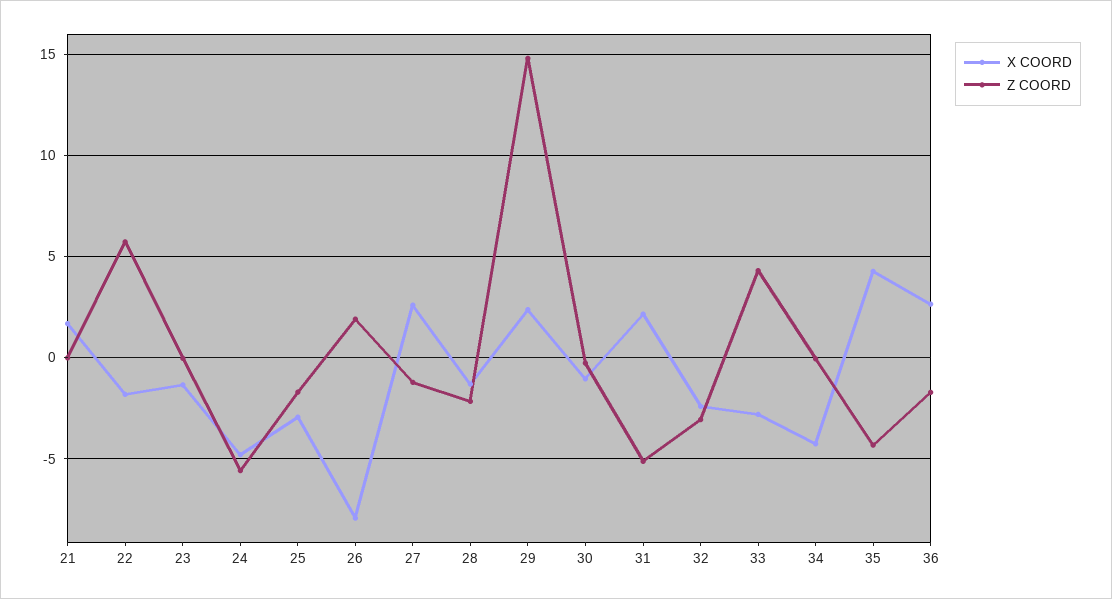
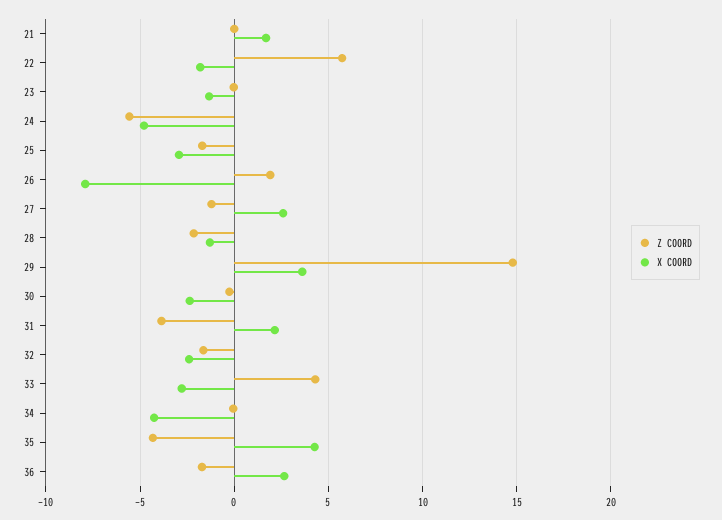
X COORD, 29: 2.5 -> 3.5
X COORD, 30: -1 -> -2.5
Z COORD, 31: -5 -> -4
Z COORD, 32: -3 -> -1.5

